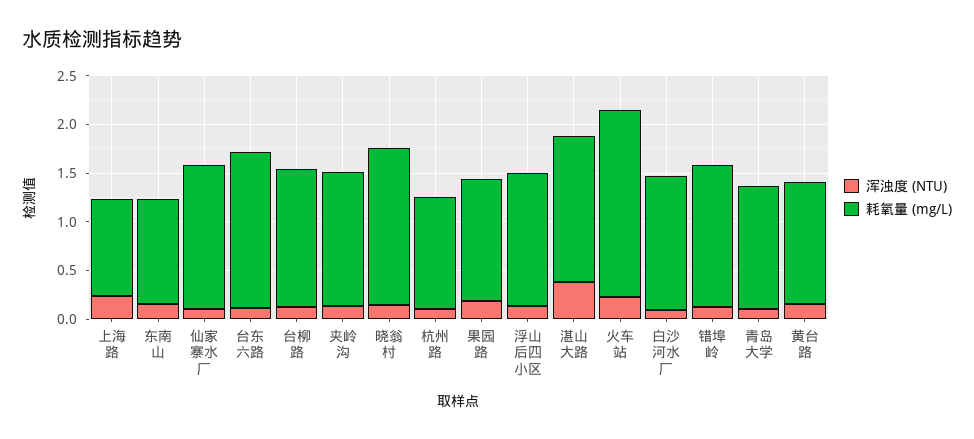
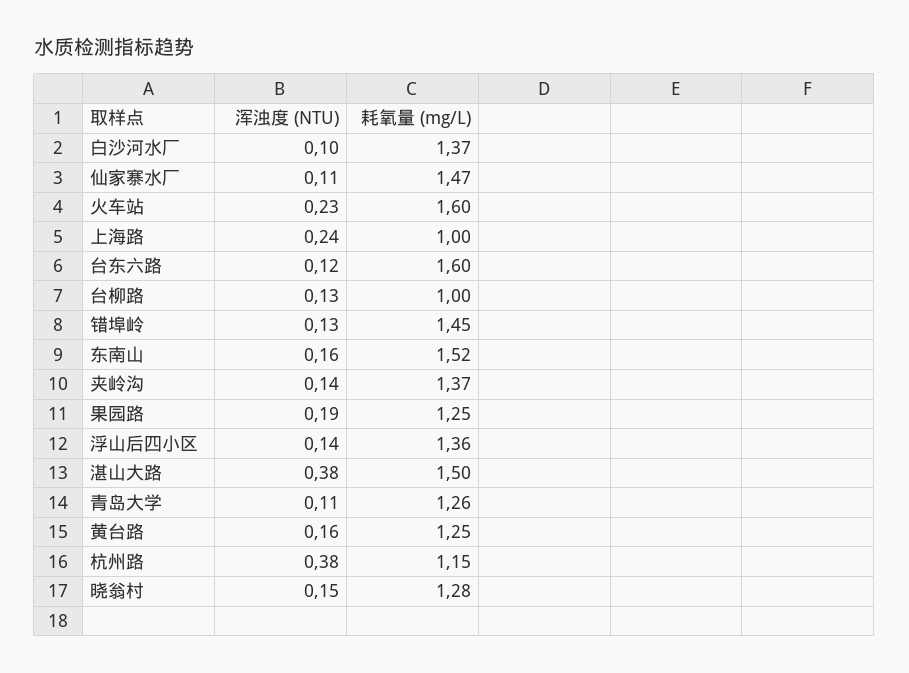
耗氧量 (mg/L), 东南山: 1.1 -> 1.52
耗氧量 (mg/L), 台柳路: 1.4 -> 1
耗氧量 (mg/L), 晓翁村: 1.6 -> 1.28
浑浊度 (NTU), 杭州路: 0.1 -> 0.38
耗氧量 (mg/L), 火车站: 1.9 -> 1.6

